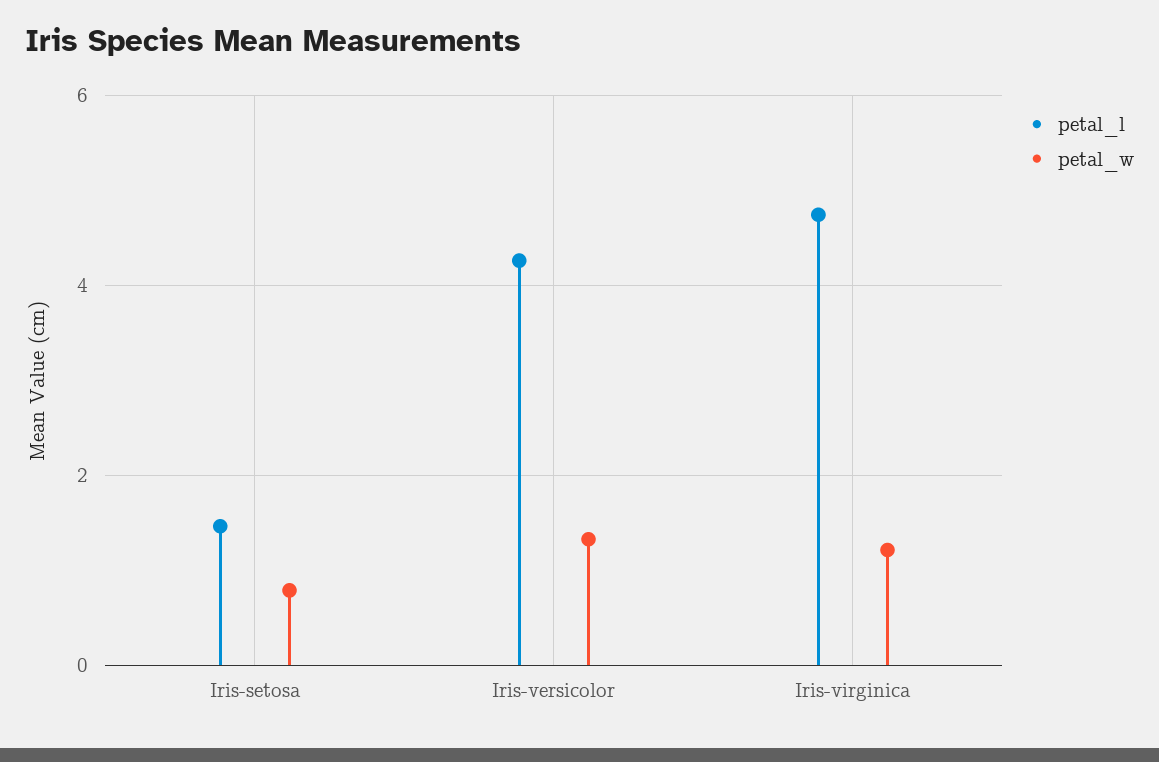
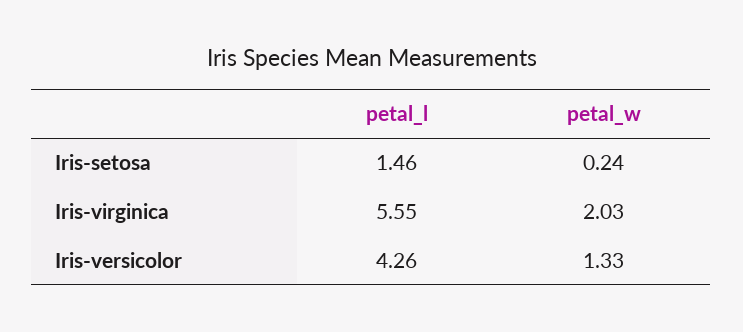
petal_w, Iris-setosa: 0.8 -> 0.24
petal_l, Iris-virginica: 4.8 -> 5.55
petal_w, Iris-virginica: 1.2 -> 2.03

